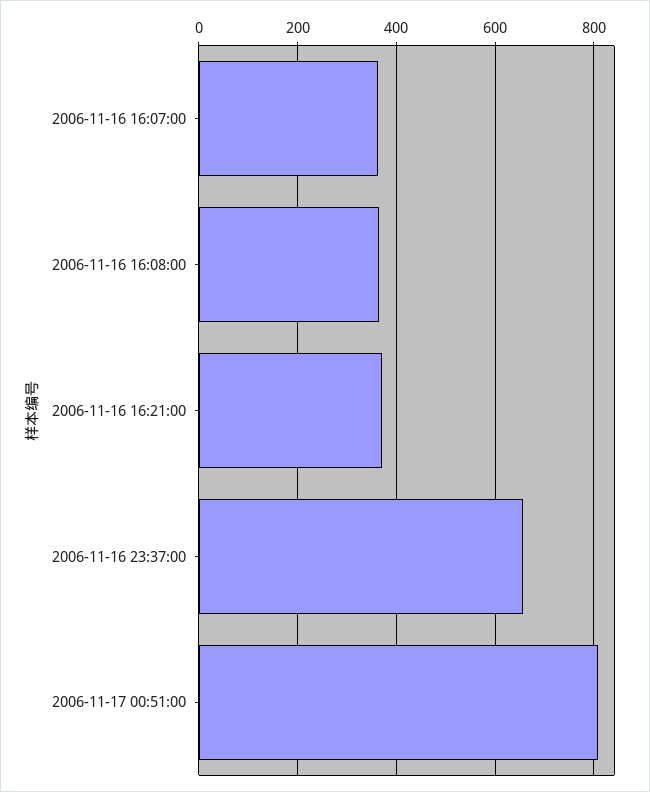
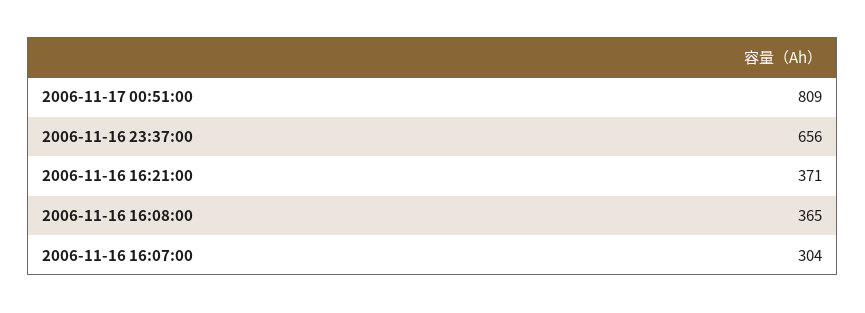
2006-11-16 16:07:00: 360 -> 304

